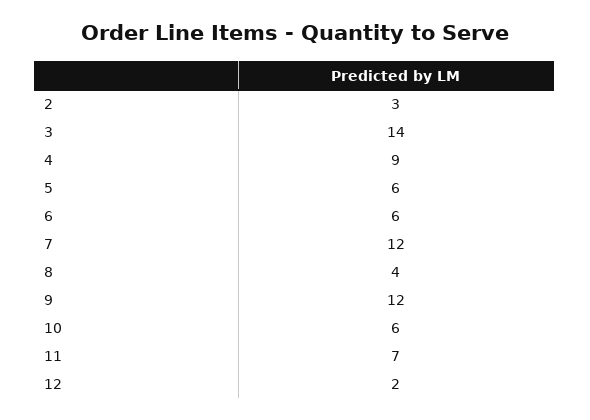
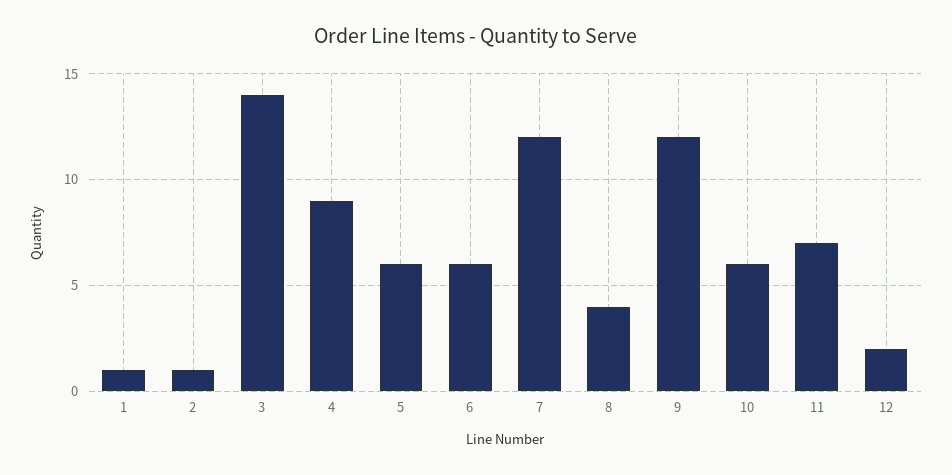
2: 3 -> 1
1: none -> 1

